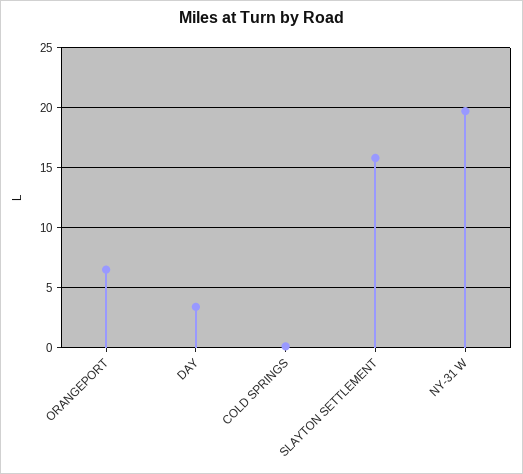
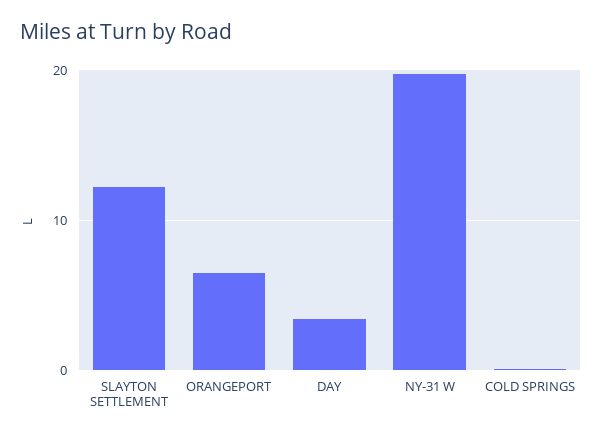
SLAYTON SETTLEMENT: 16 -> 12

